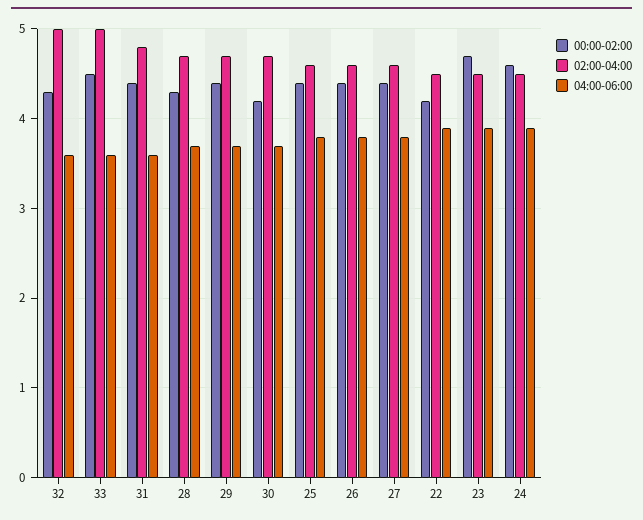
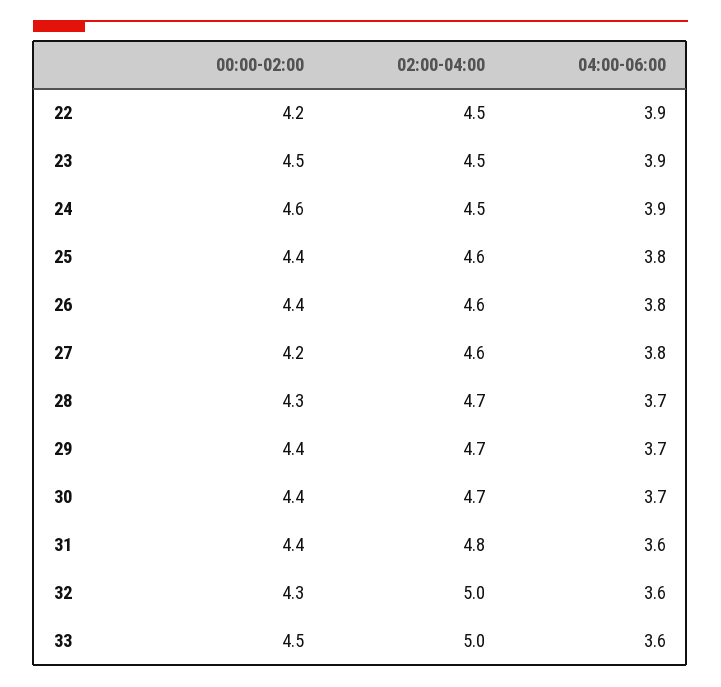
00:00-02:00, 30: 4.2 -> 4.4
00:00-02:00, 27: 4.4 -> 4.2
00:00-02:00, 23: 4.7 -> 4.5

